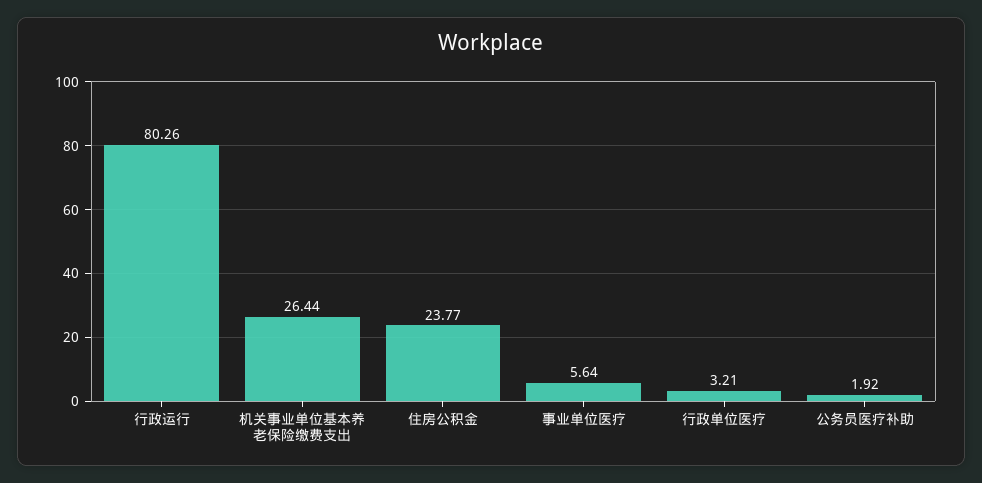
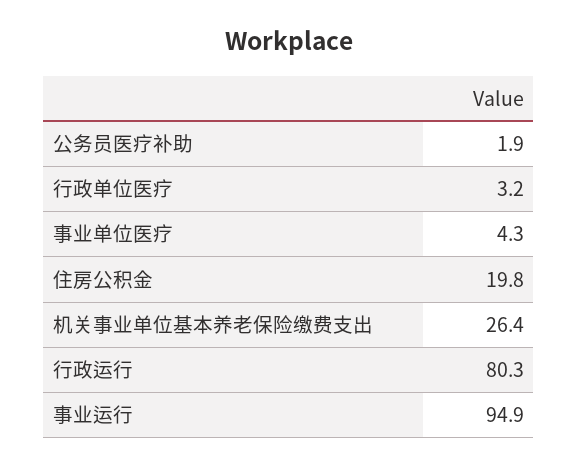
住房公积金: 23.77 -> 19.8
事业单位医疗: 5.64 -> 4.3
事业运行: none -> 94.9

